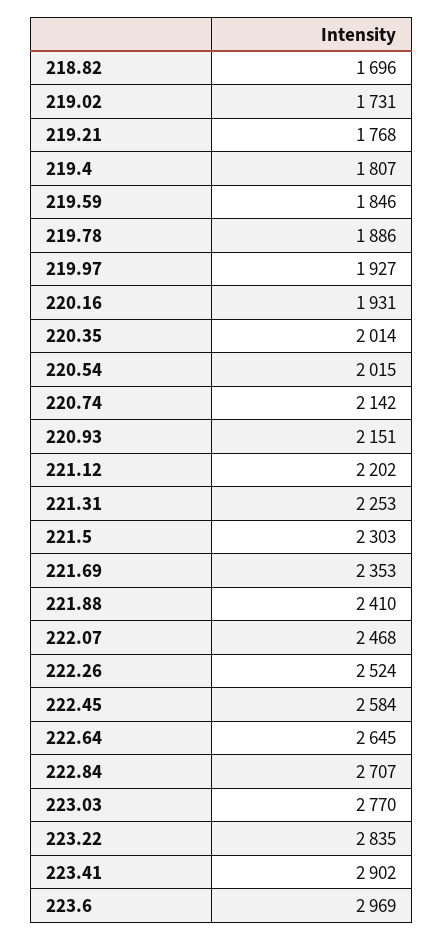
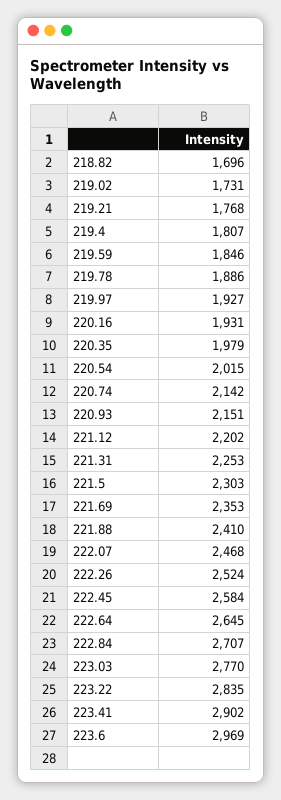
220.35: 2014 -> 1979

